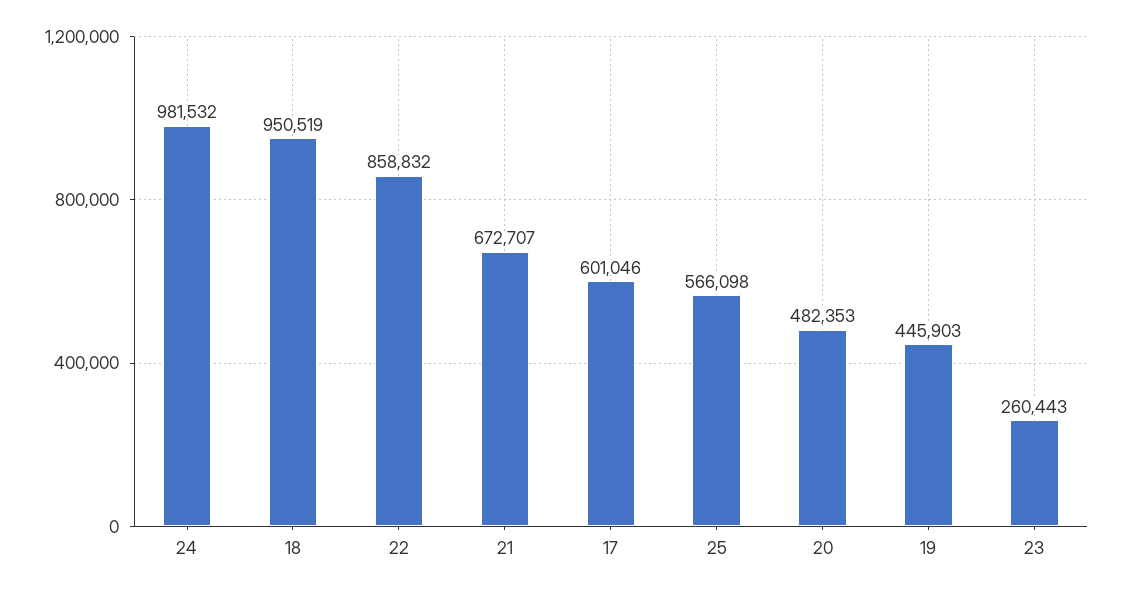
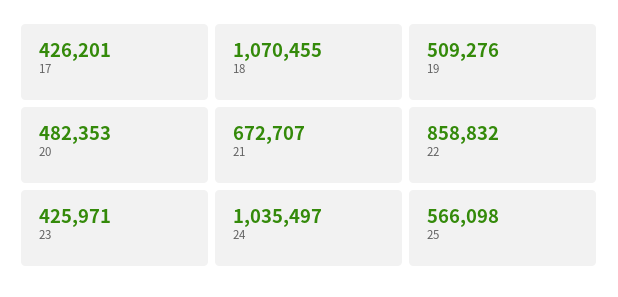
24: 981532 -> 1035497
18: 950519 -> 1070455
17: 601046 -> 426201
19: 445903 -> 509276
23: 260443 -> 425971

